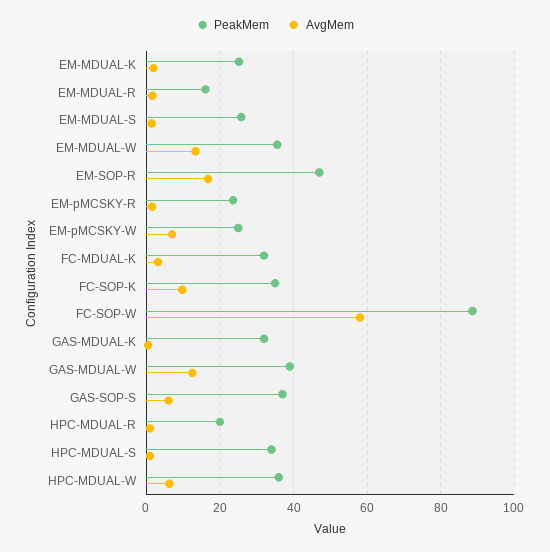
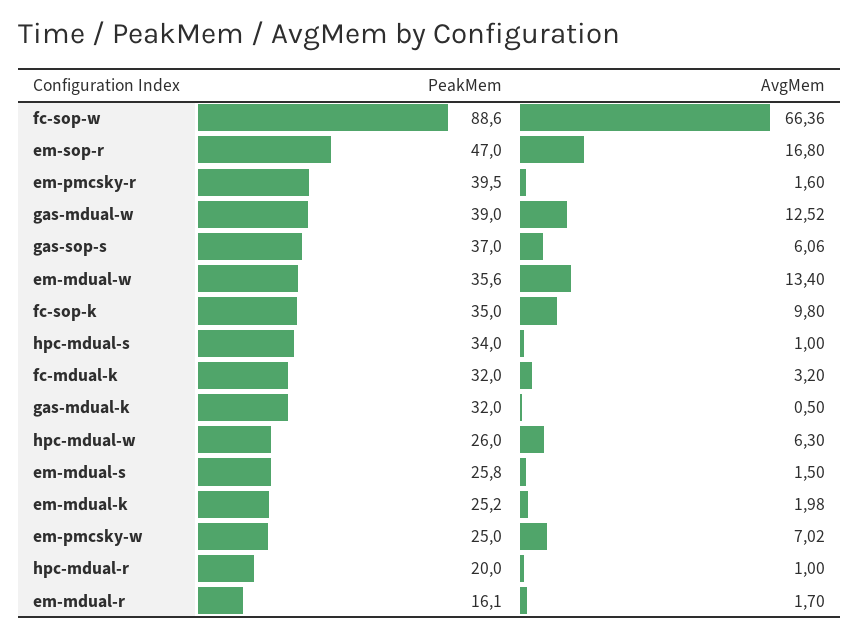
PeakMem, EM-pMCSKY-R: 24 -> 39.5
AvgMem, FC-SOP-W: 58 -> 66.36
PeakMem, HPC-MDUAL-W: 36 -> 26

